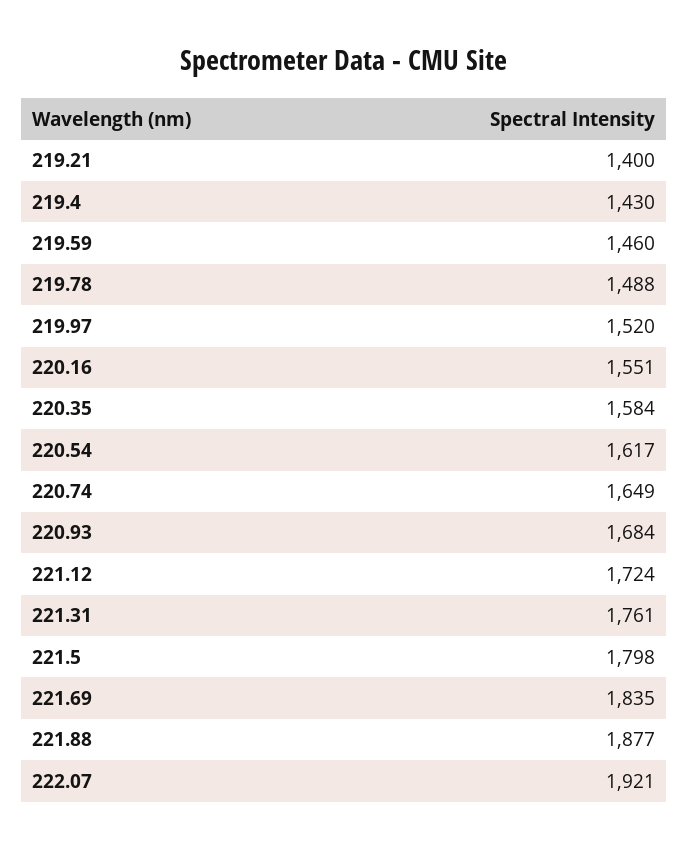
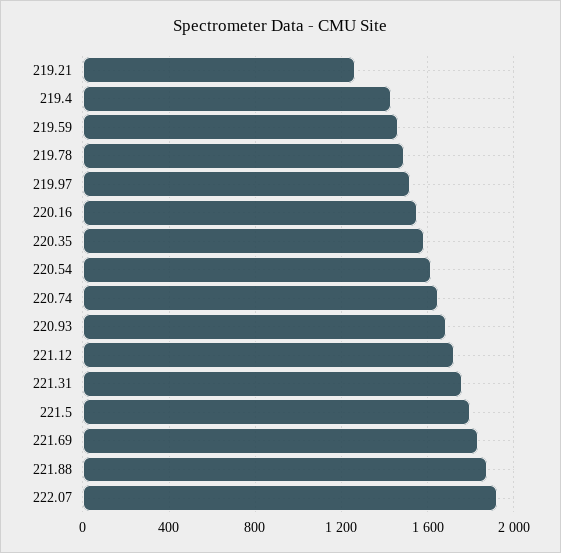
219.21: 1400 -> 1250

